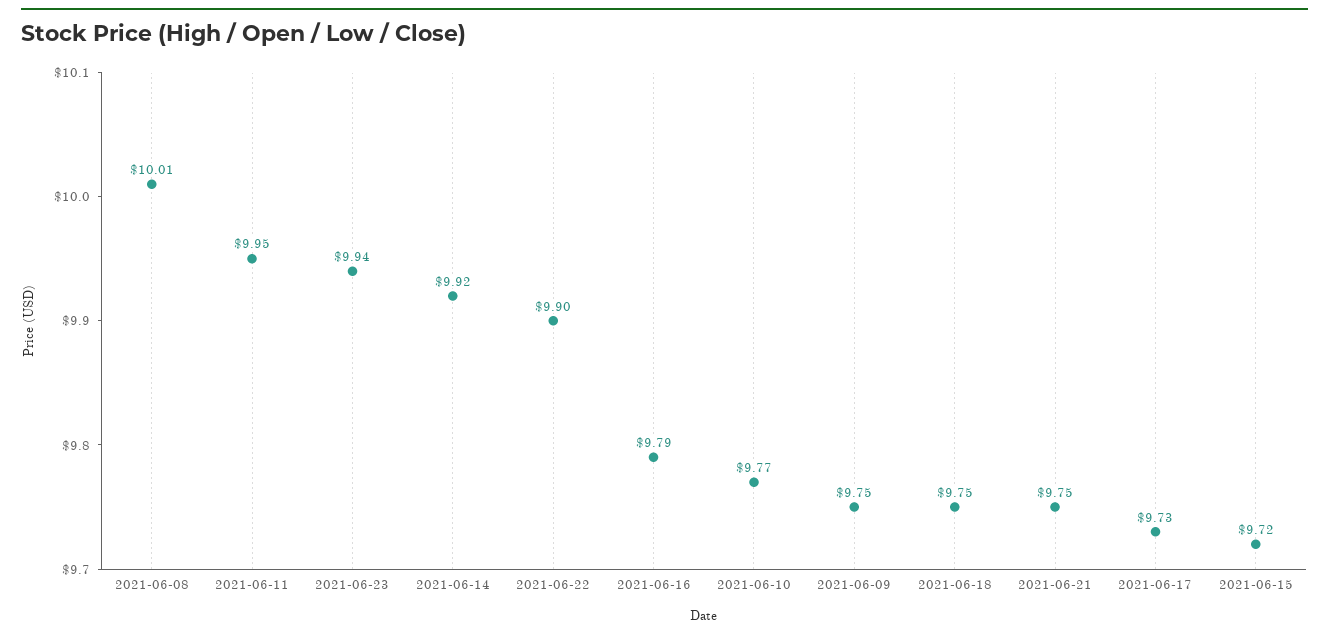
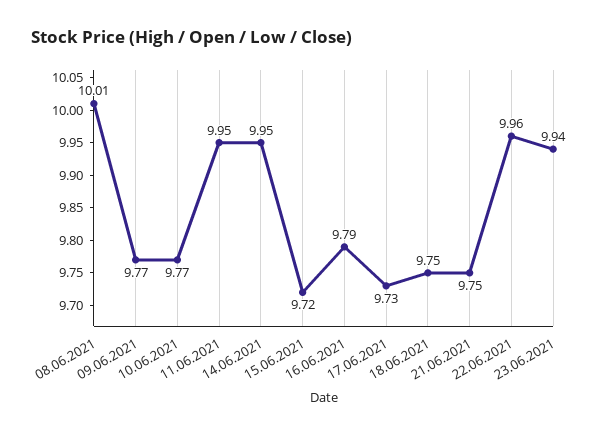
2021-06-14: 9.92 -> 9.95
2021-06-22: 9.9 -> 9.96
2021-06-09: 9.75 -> 9.77

